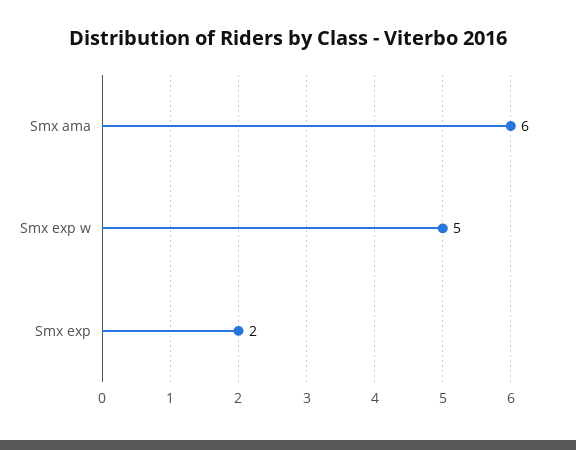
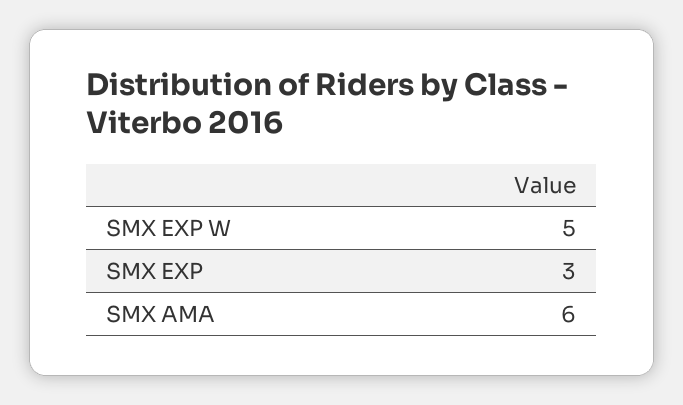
Smx exp: 2 -> 3

